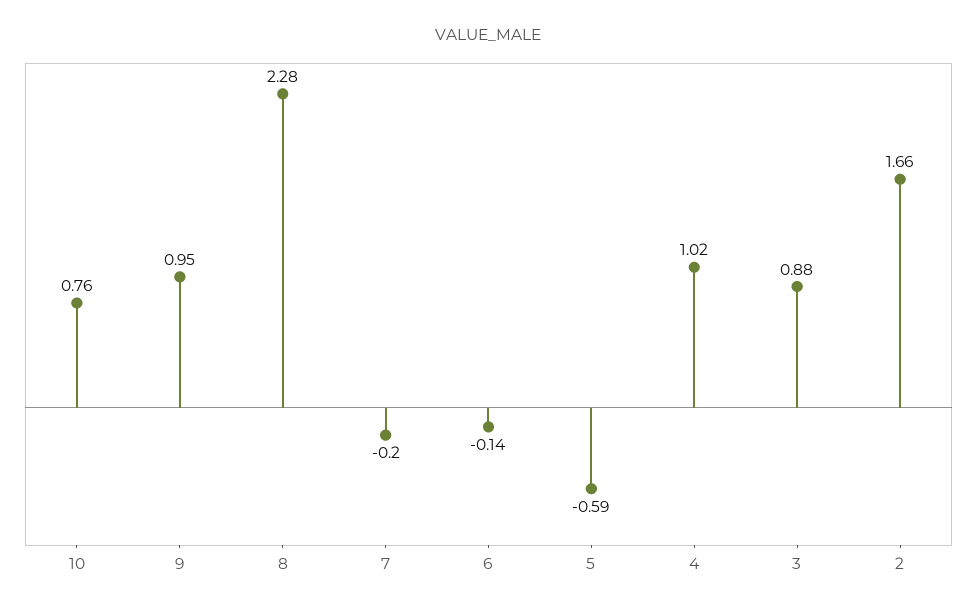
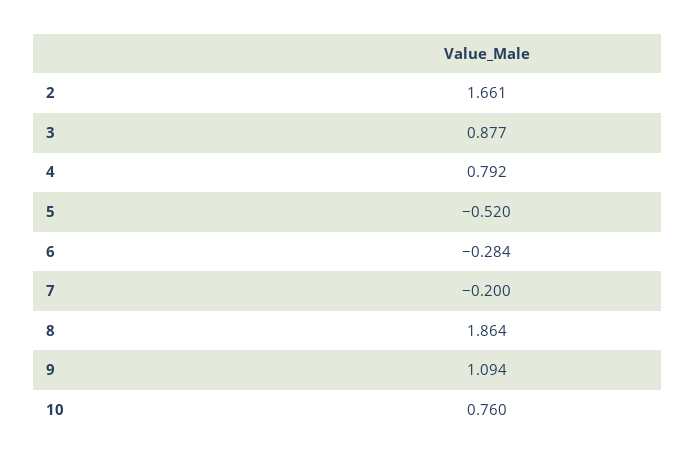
9: 0.95 -> 1.094
8: 2.28 -> 1.864
6: -0.14 -> -0.284
5: -0.59 -> -0.52
4: 1.02 -> 0.792

